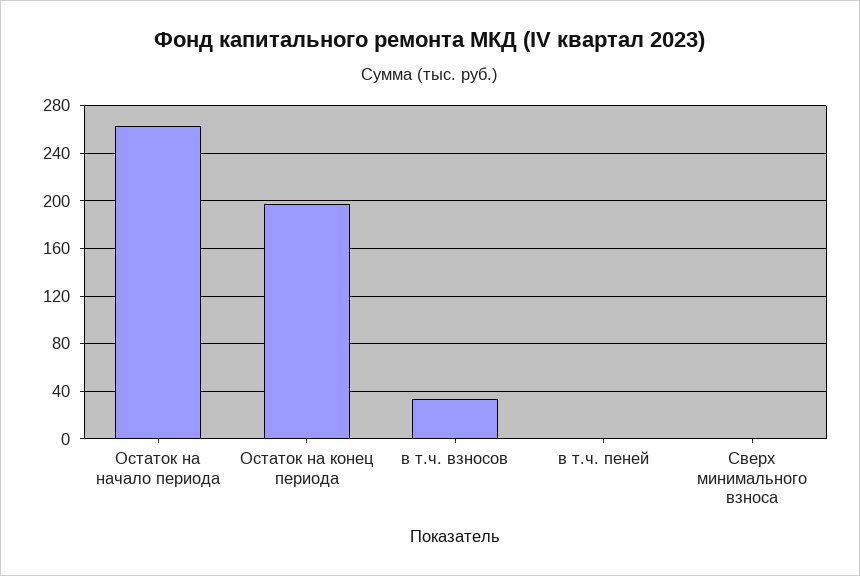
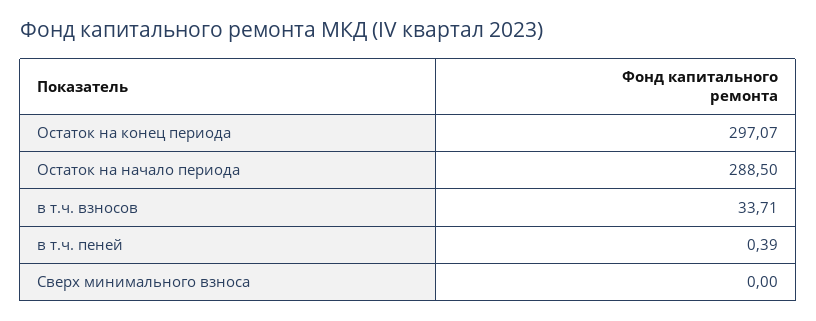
Остаток на начало периода: 260 -> 288.5
Остаток на конец периода: 200 -> 297.07

